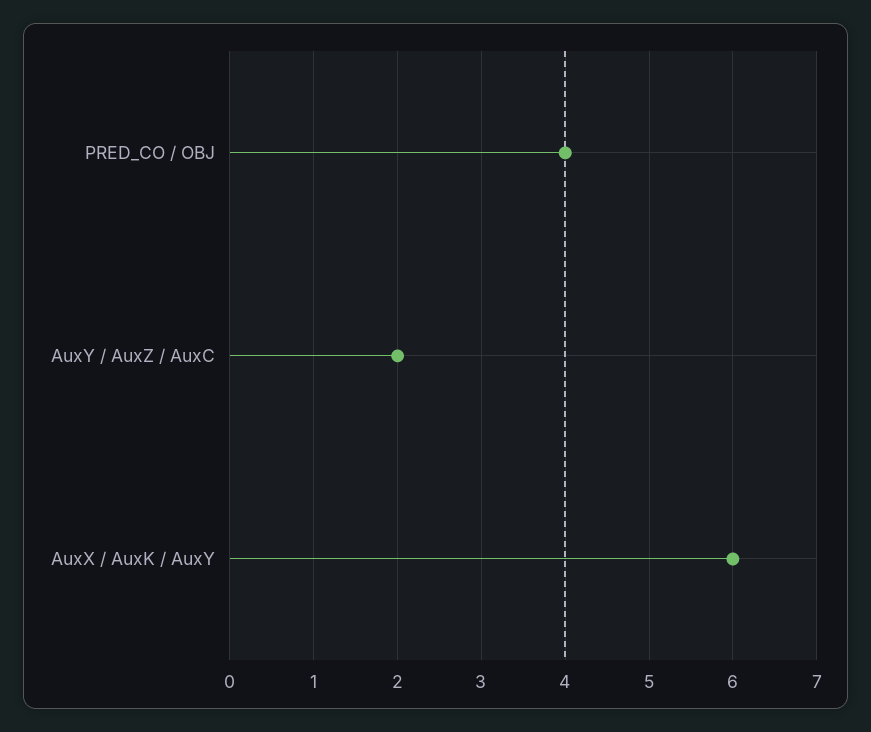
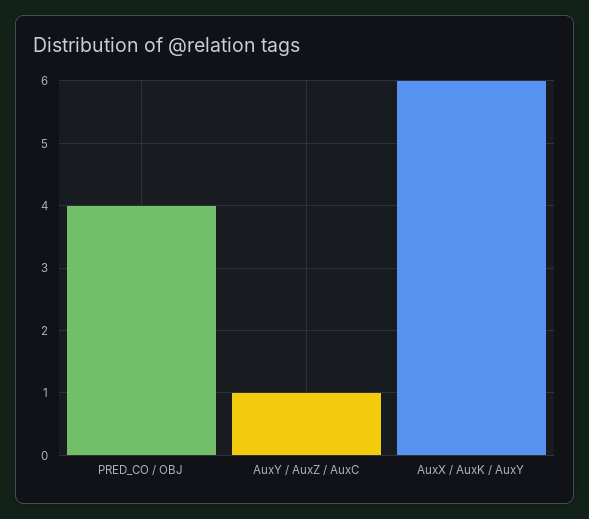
AuxY / AuxZ / AuxC: 2 -> 1

